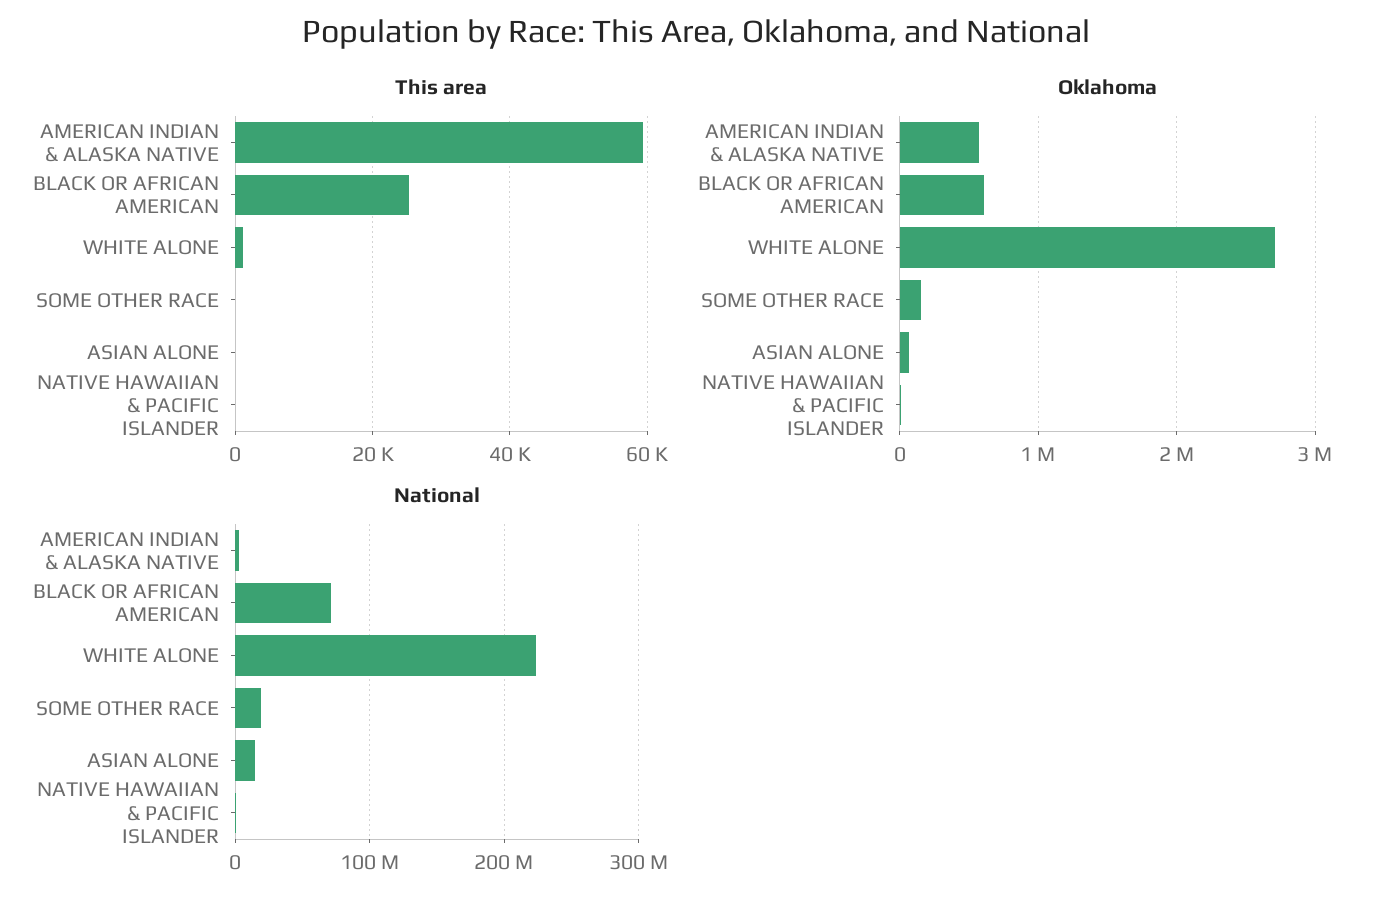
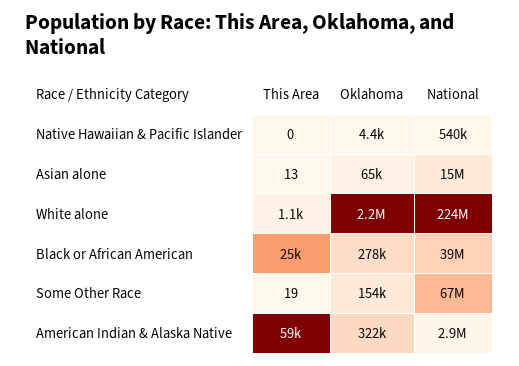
Oklahoma, AMERICAN INDIAN & ALASKA NATIVE: 600000 -> 322000
Oklahoma, BLACK OR AFRICAN AMERICAN: 600000 -> 278000
Oklahoma, WHITE ALONE: 2700000 -> 2200000
National, BLACK OR AFRICAN AMERICAN: 70000000 -> 39000000
National, SOME OTHER RACE: 20000000 -> 67000000

